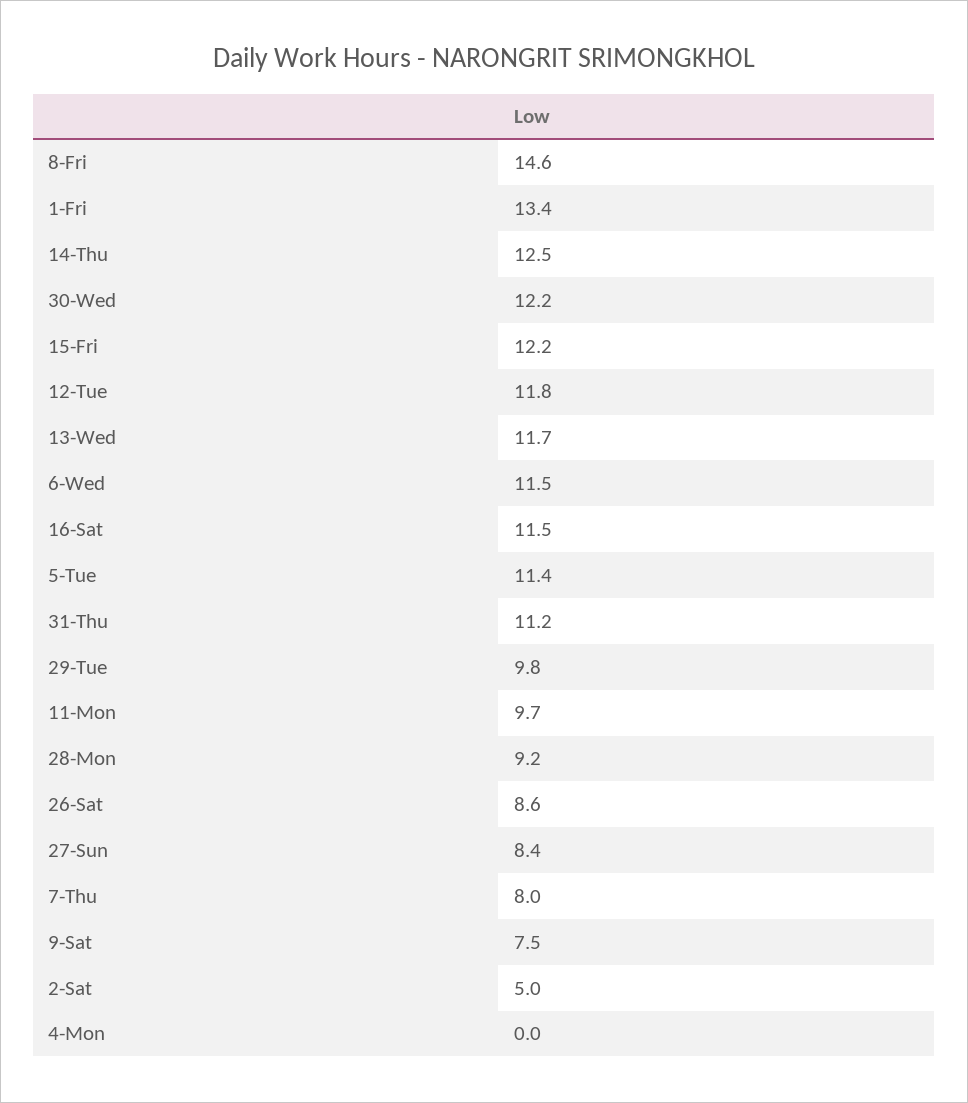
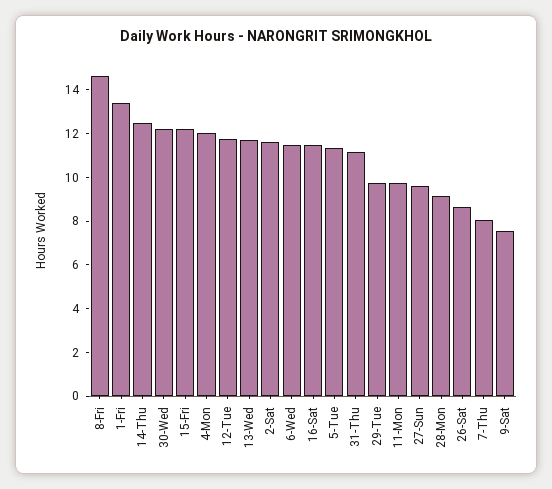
27-Sun: 8.4 -> 9.5
2-Sat: 5 -> 11.5
4-Mon: 0 -> 12

